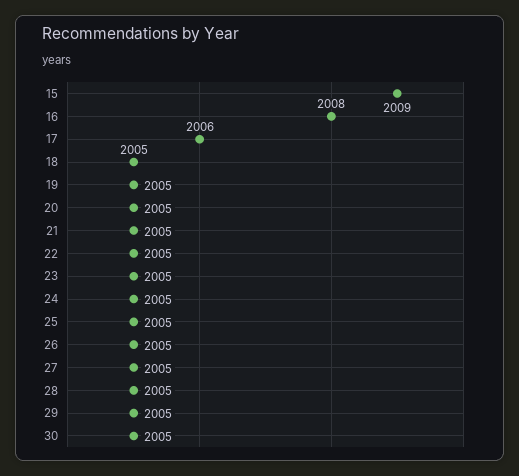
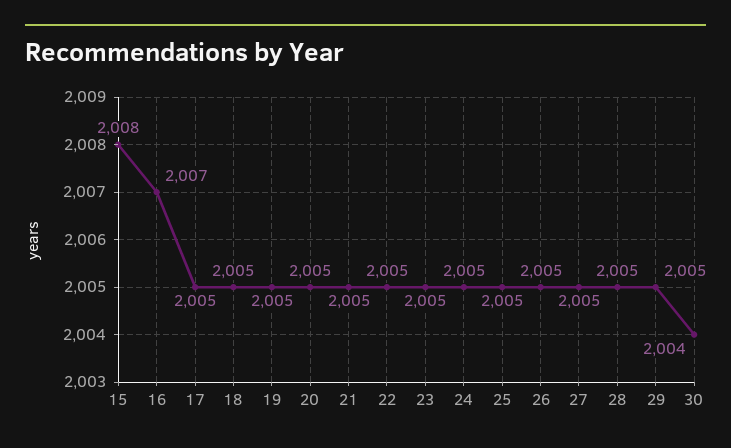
15: 2009 -> 2008
16: 2008 -> 2007
17: 2006 -> 2005
30: 2005 -> 2004

